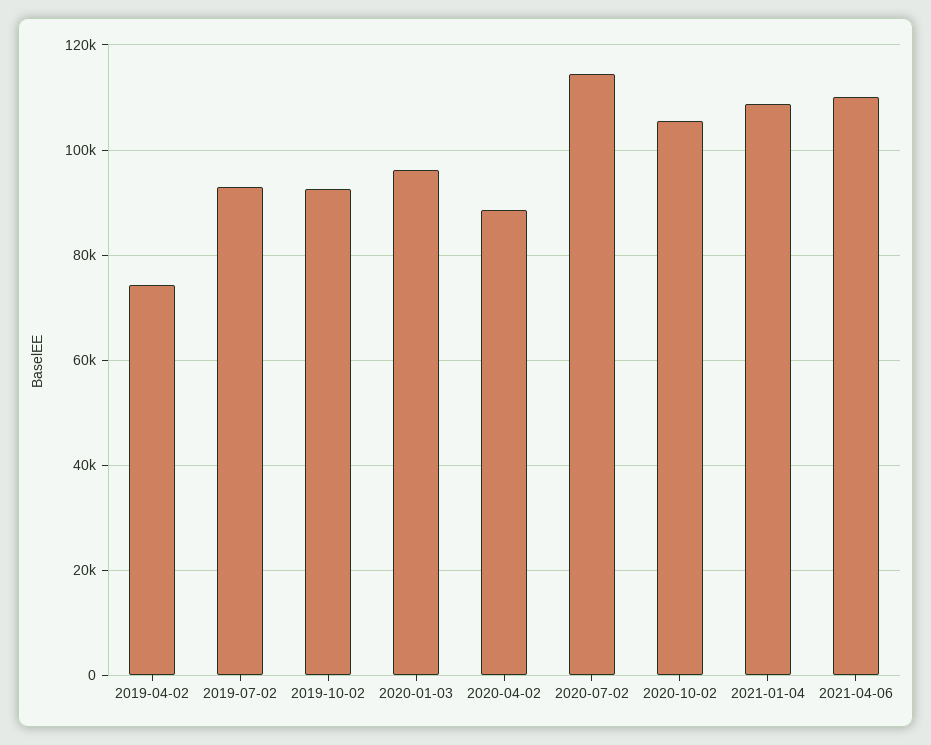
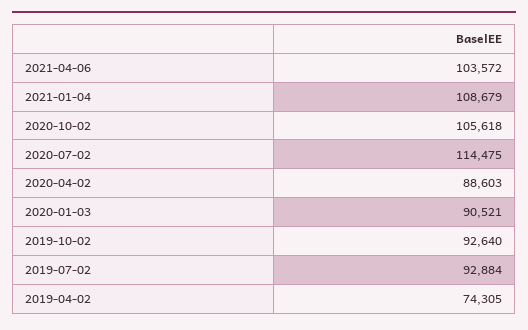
2020-01-03: 96000 -> 90521
2021-04-06: 110000 -> 103572

